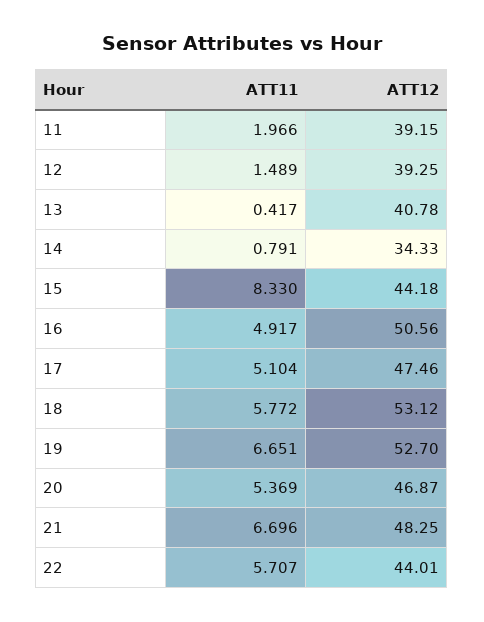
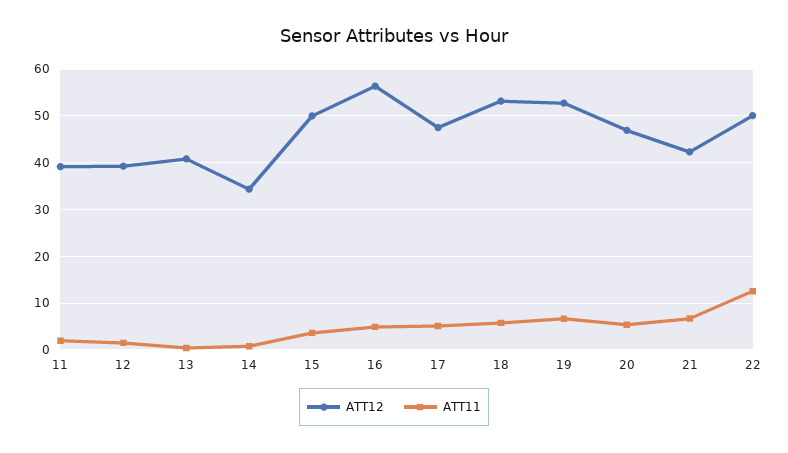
ATT11, 15: 8.33 -> 4
ATT12, 15: 44.18 -> 50
ATT12, 16: 50.56 -> 56
ATT12, 21: 48.25 -> 42
ATT11, 22: 5.707 -> 12
ATT12, 22: 44.01 -> 50

